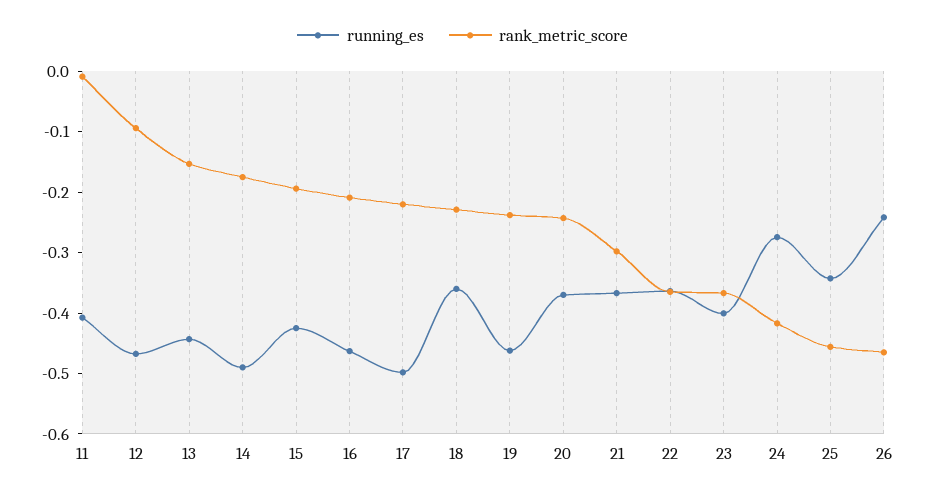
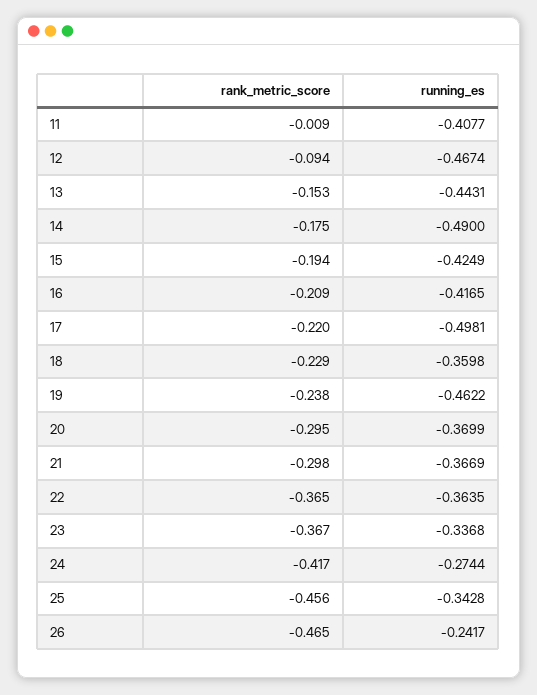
running_es, 16: -0.46 -> -0.4165
rank_metric_score, 20: -0.24 -> -0.295
running_es, 23: -0.4 -> -0.3368

